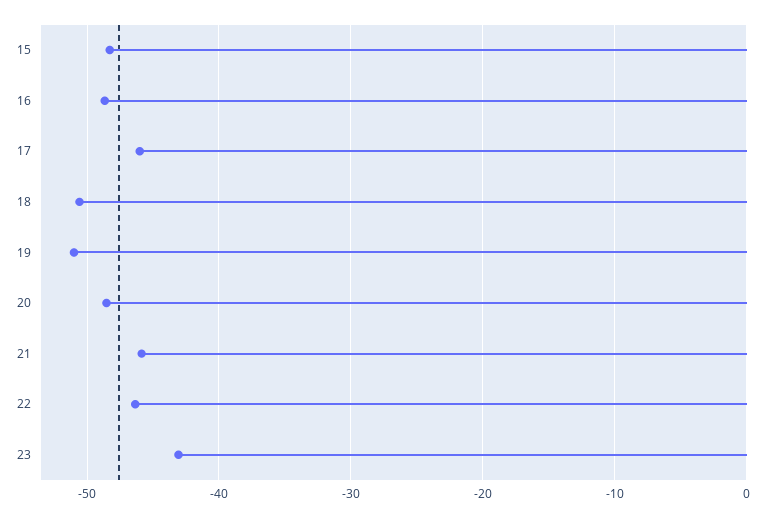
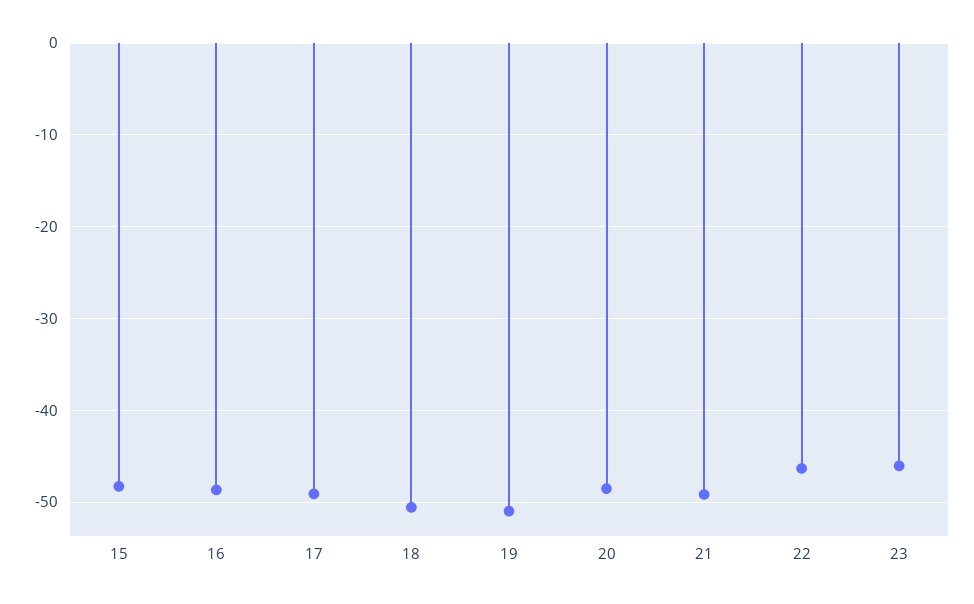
17: -46 -> -49
21: -46 -> -49
23: -43 -> -46

